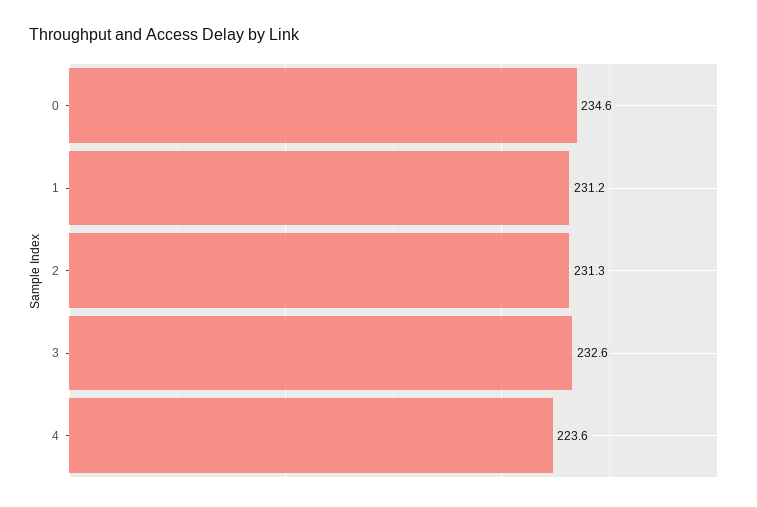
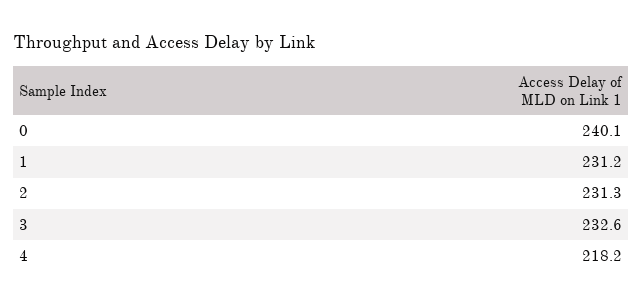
0: 234.6 -> 240.1
4: 223.6 -> 218.2

